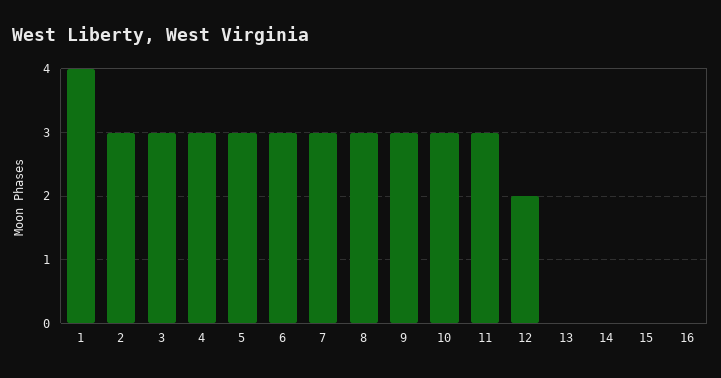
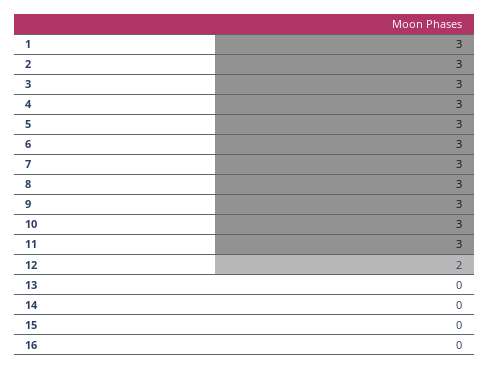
1: 4 -> 3

